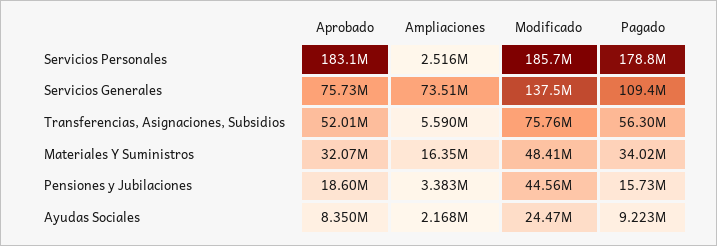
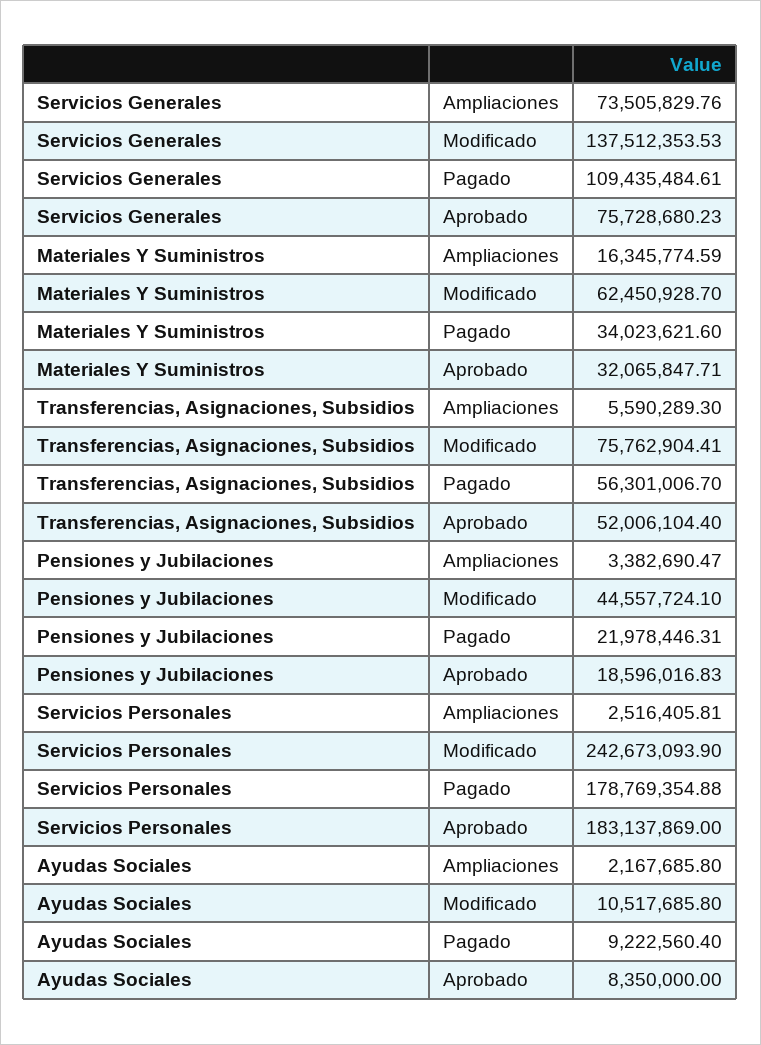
Modificado, Servicios Personales: 185700000 -> 242673093.9
Modificado, Materiales Y Suministros: 48410000 -> 62450928.7
Pagado, Pensiones y Jubilaciones: 15730000 -> 21978446.31
Modificado, Ayudas Sociales: 24470000 -> 10517685.8

